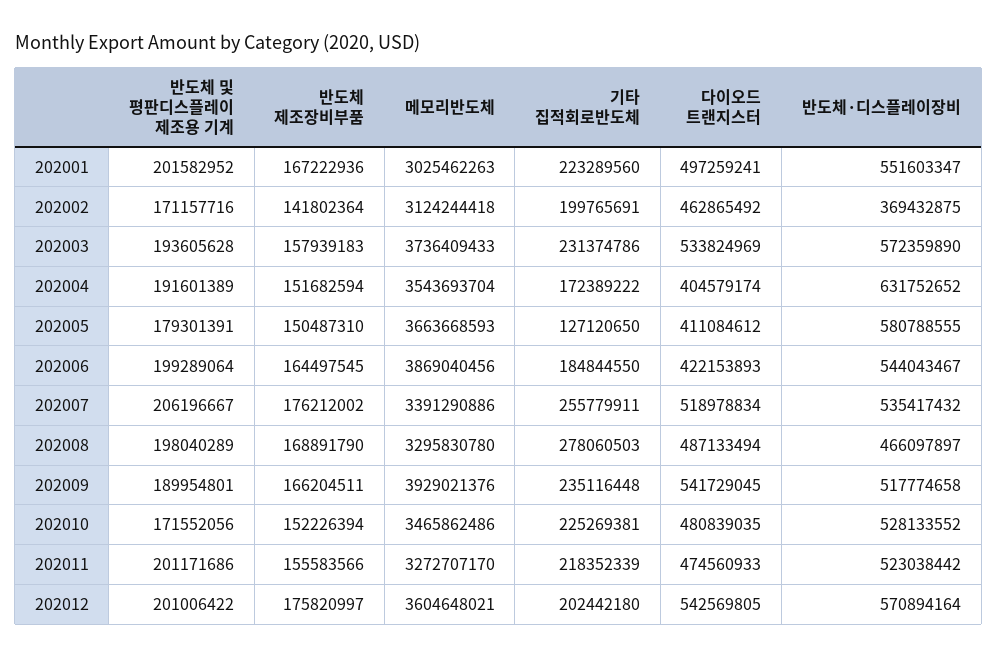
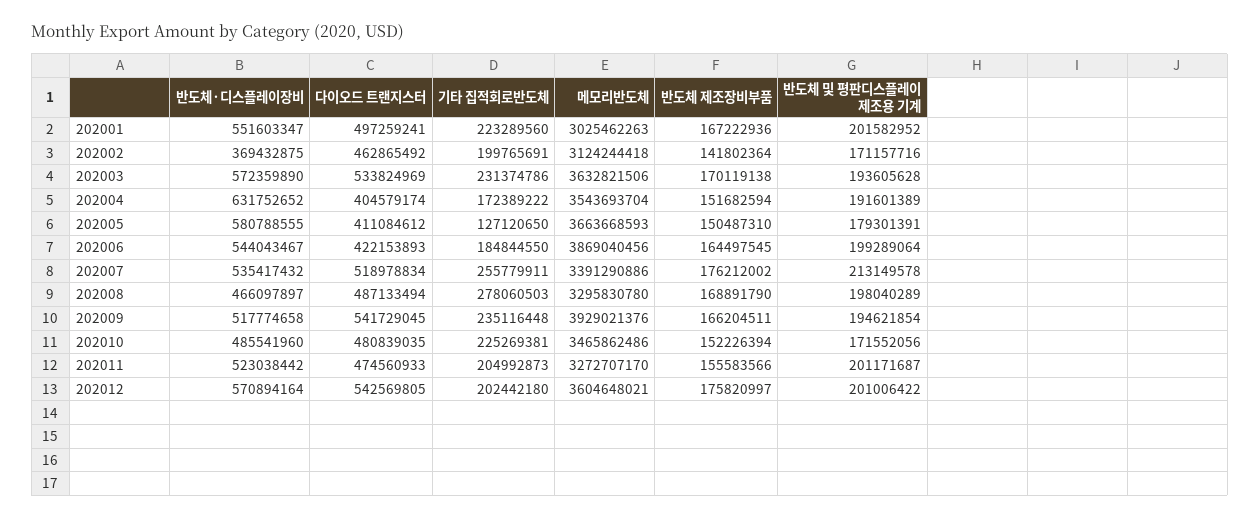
반도체 제조장비부품, 202003: 157939183 -> 170119138
메모리반도체, 202003: 3736409433 -> 3632821506
반도체 및 평판디스플레이 제조용 기계, 202007: 206196667 -> 213149578
반도체 및 평판디스플레이 제조용 기계, 202009: 189954801 -> 194621854
반도체·디스플레이장비, 202010: 528133552 -> 485541960
반도체 및 평판디스플레이 제조용 기계, 202011: 201171686 -> 201171687
기타 집적회로반도체, 202011: 218352339 -> 204992873

